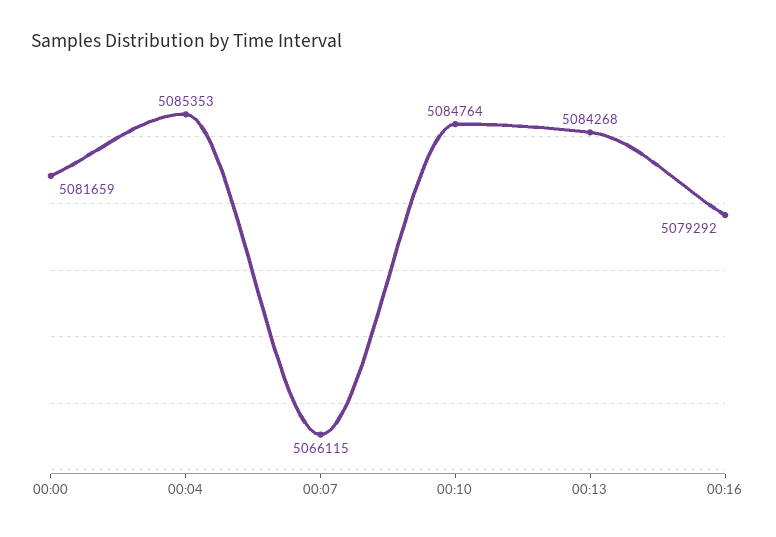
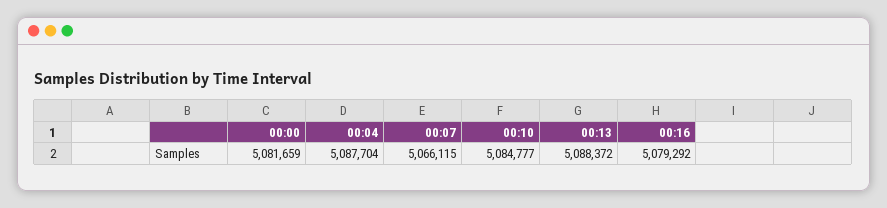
00:04: 5085353 -> 5087704
00:10: 5084764 -> 5084777
00:13: 5084268 -> 5088372

